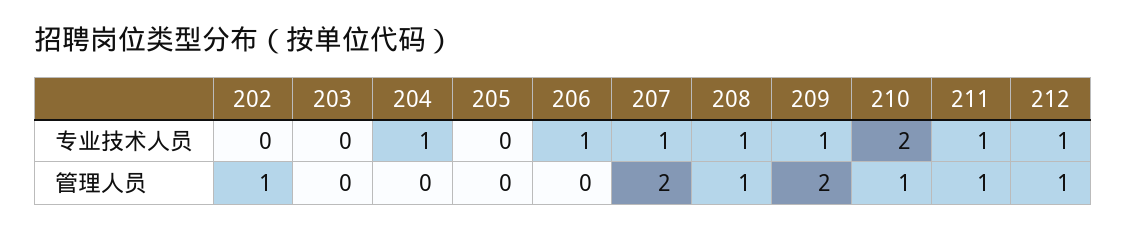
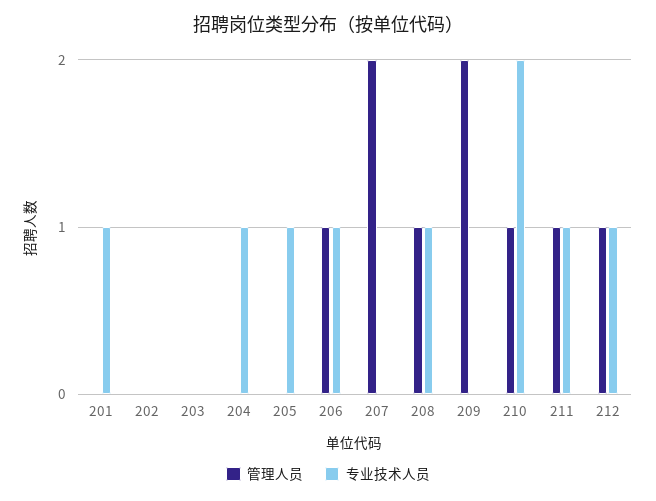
专业技术人员, 205: 0 -> 1
专业技术人员, 207: 1 -> 0
专业技术人员, 209: 1 -> 0
管理人员, 202: 1 -> 0
管理人员, 206: 0 -> 1
管理人员, 201: none -> 0
专业技术人员, 201: none -> 1

